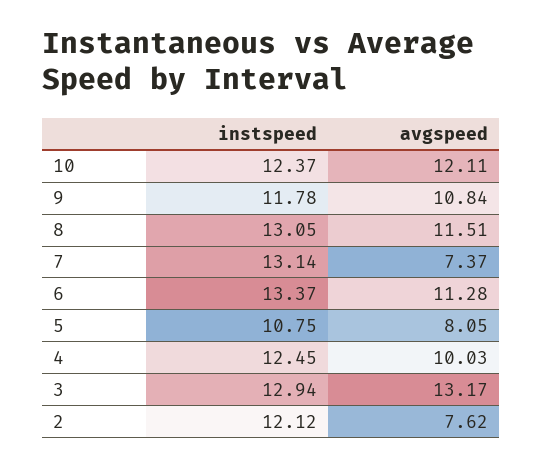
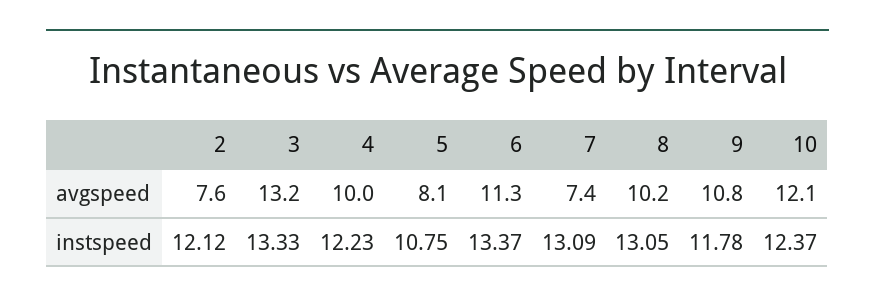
avgspeed, 8: 11.51 -> 10.2
instspeed, 7: 13.14 -> 13.09
instspeed, 4: 12.45 -> 12.23
instspeed, 3: 12.94 -> 13.33

